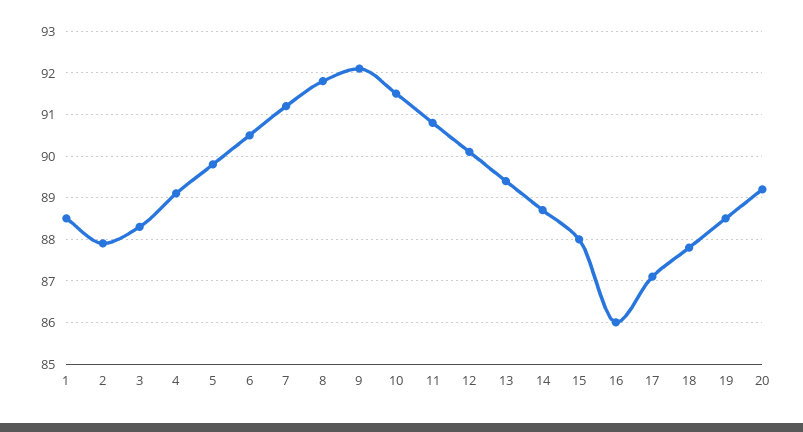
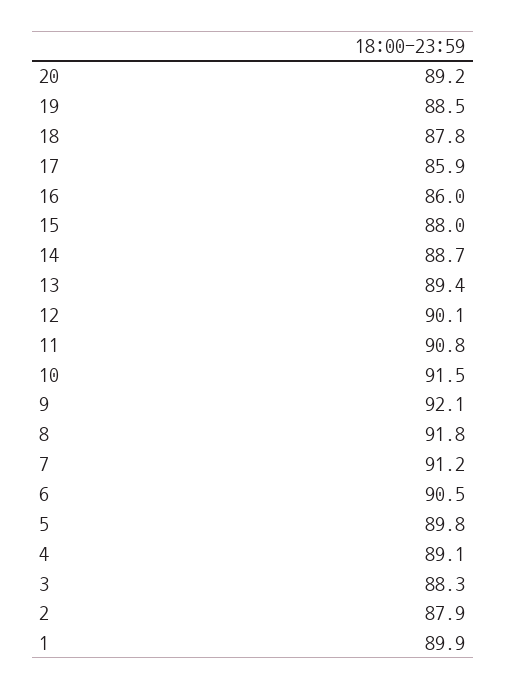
1: 88.5 -> 89.9
17: 87 -> 85.9

